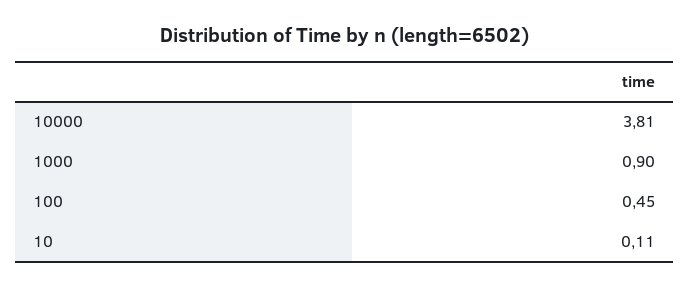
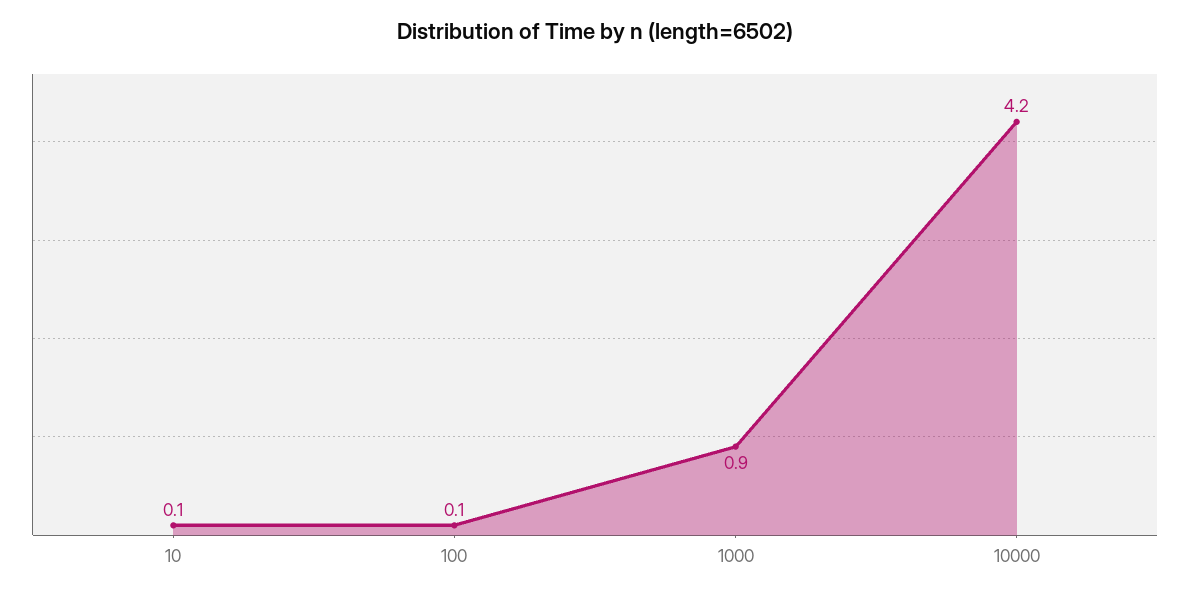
10000: 3.81 -> 4.2
100: 0.45 -> 0.1

